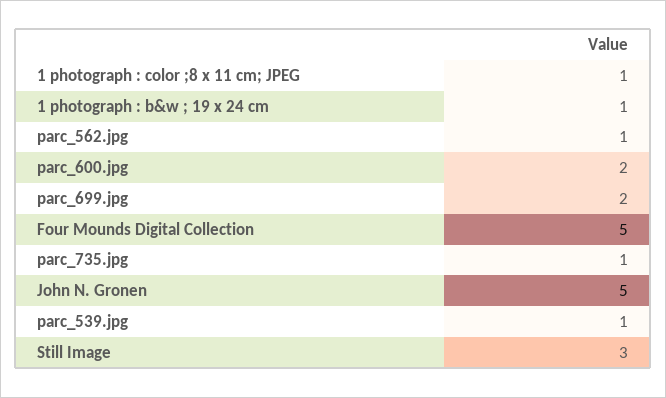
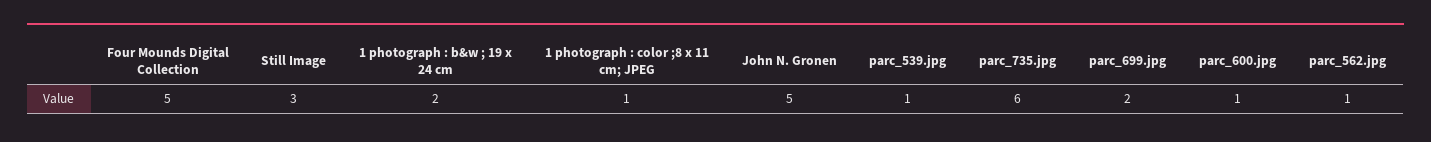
1 photograph : b&w ; 19 x 24 cm: 1 -> 2
parc_600.jpg: 2 -> 1
parc_735.jpg: 1 -> 6

